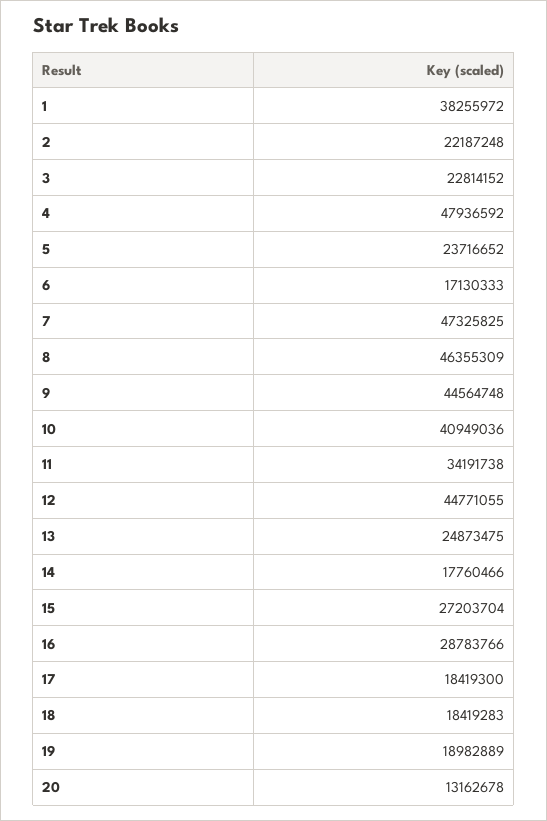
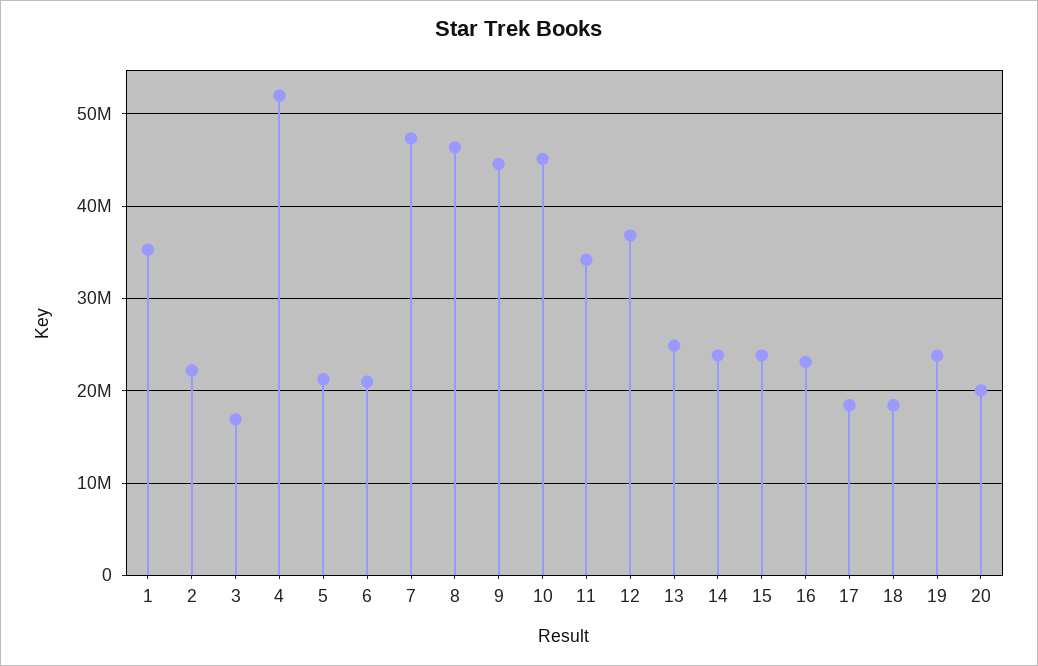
1: 38255972 -> 35000000
3: 22814152 -> 17000000
4: 47936592 -> 52000000
5: 23716652 -> 21000000
6: 17130333 -> 21000000
10: 40949036 -> 45000000
12: 44771055 -> 37000000
14: 17760466 -> 24000000
15: 27203704 -> 24000000
16: 28783766 -> 23000000
19: 18982889 -> 24000000
20: 13162678 -> 20000000

